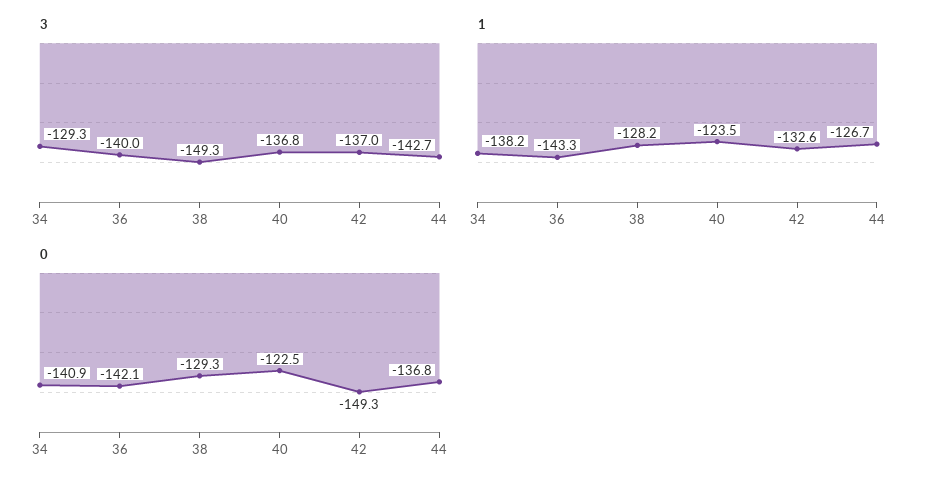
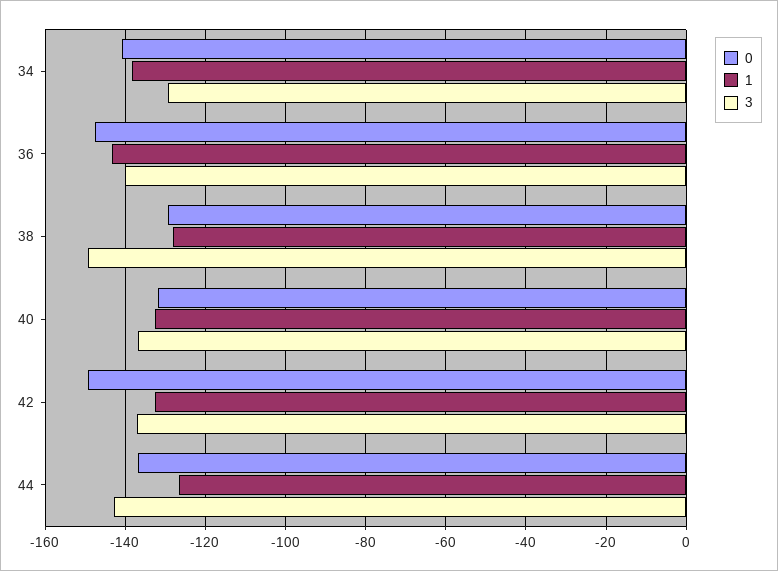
1, 40: -123.5 -> -132
0, 36: -142.1 -> -148
0, 40: -122.5 -> -132

